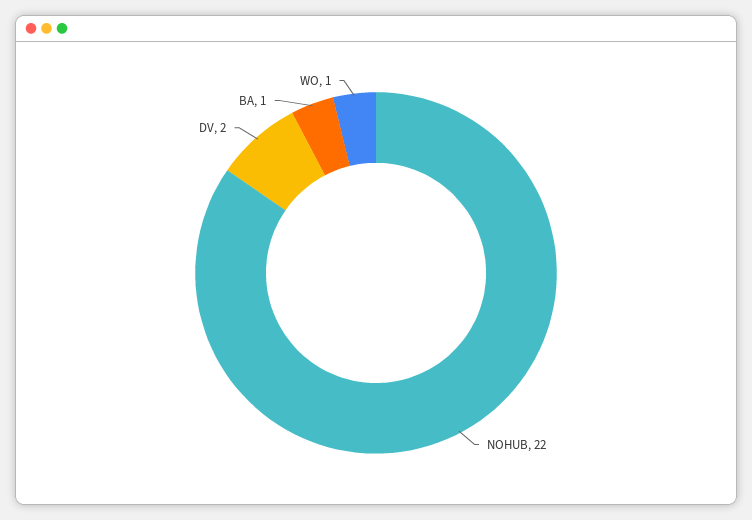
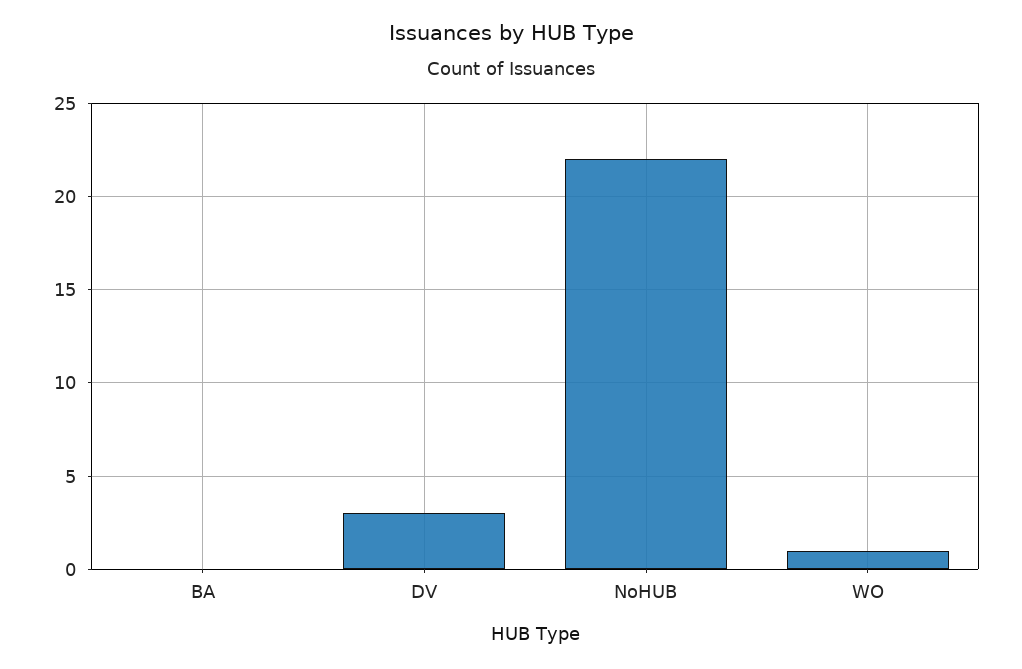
DV: 2 -> 3
BA: 1 -> 0

